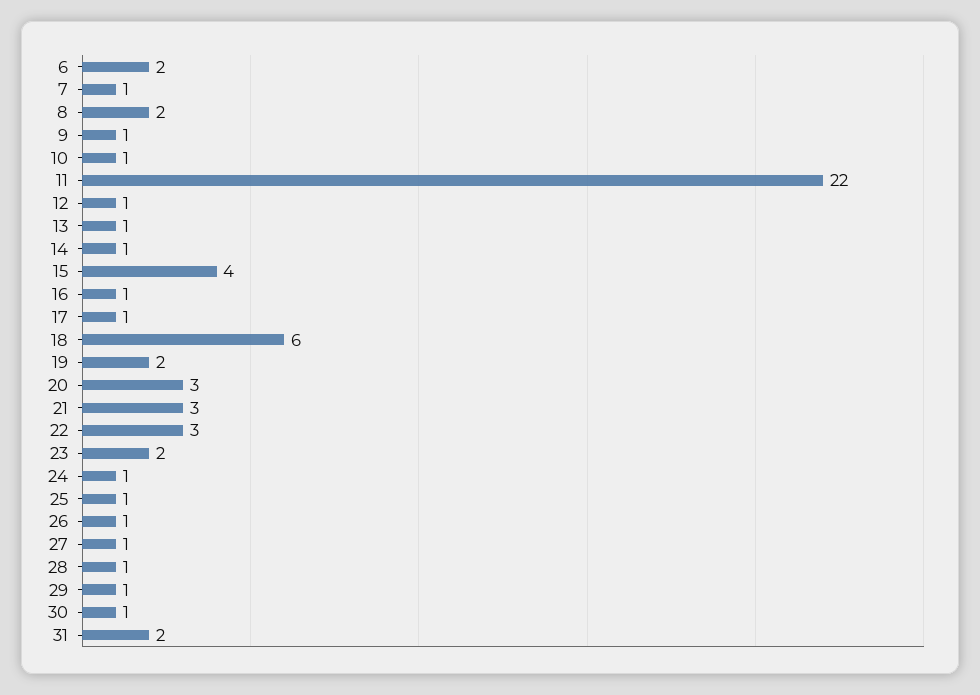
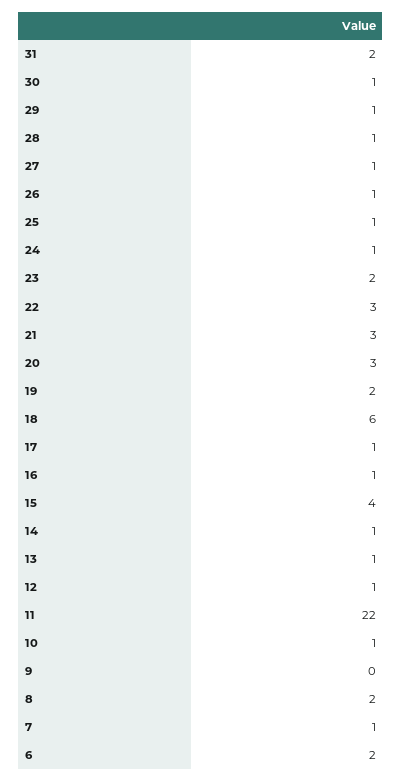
9: 1 -> 0

